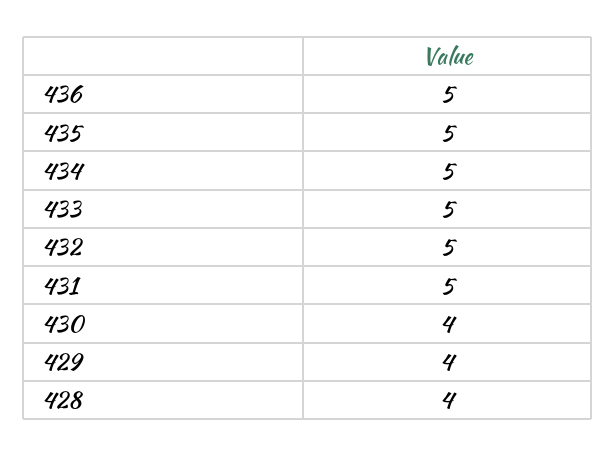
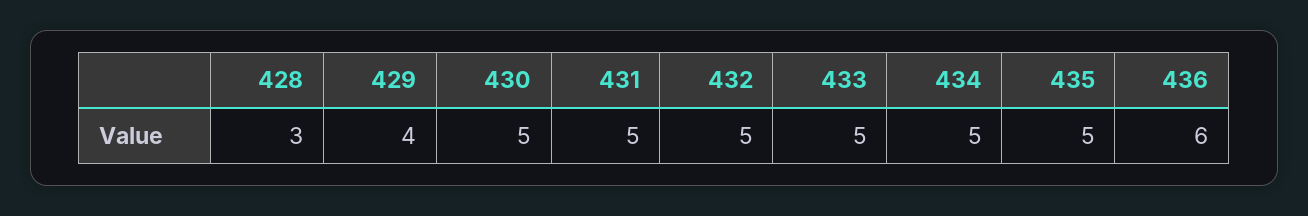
436: 5 -> 6
430: 4 -> 5
428: 4 -> 3

